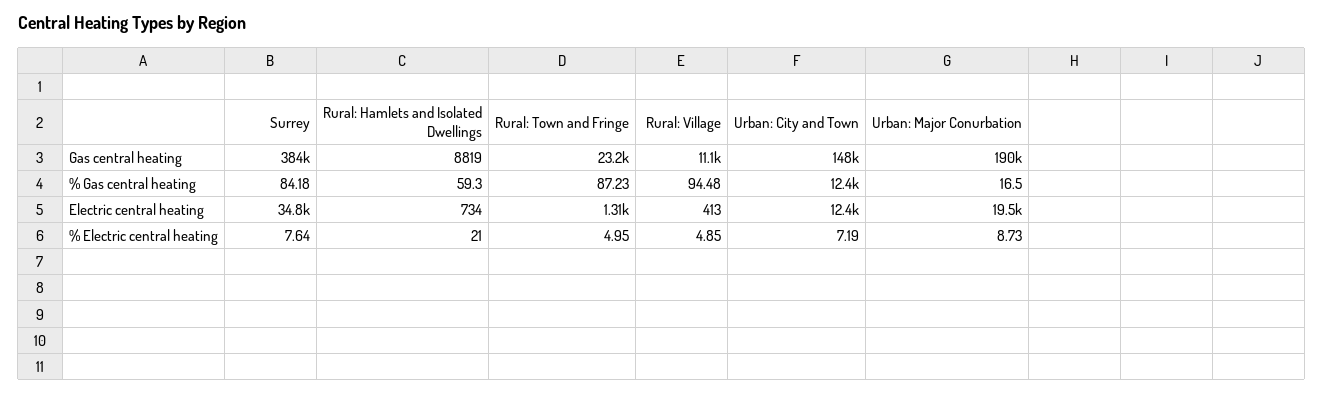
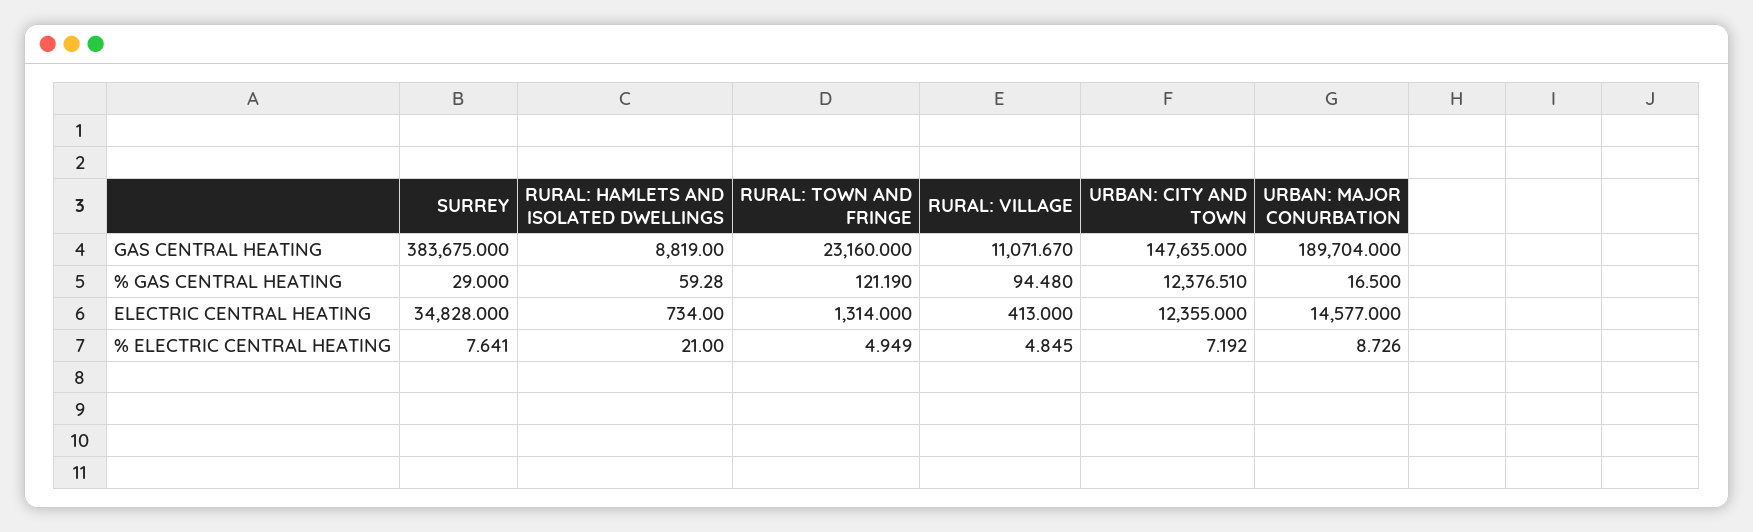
Surrey, % Gas central heating: 84.18 -> 29
Rural: Town and Fringe, % Gas central heating: 87.23 -> 121.19
Urban: Major Conurbation, Electric central heating: 19500 -> 14577

